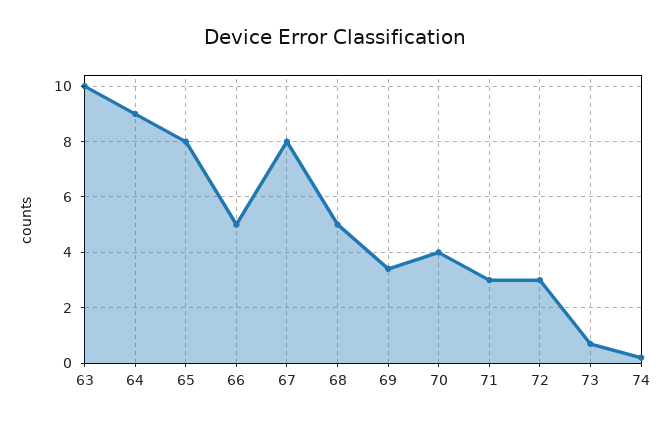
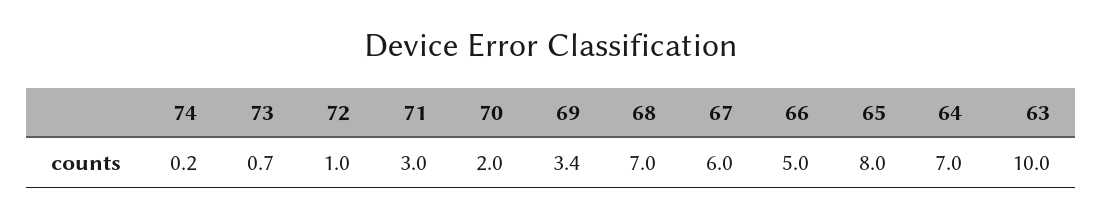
64: 9 -> 7
67: 8 -> 6
68: 5 -> 7
70: 4 -> 2
72: 3 -> 1

